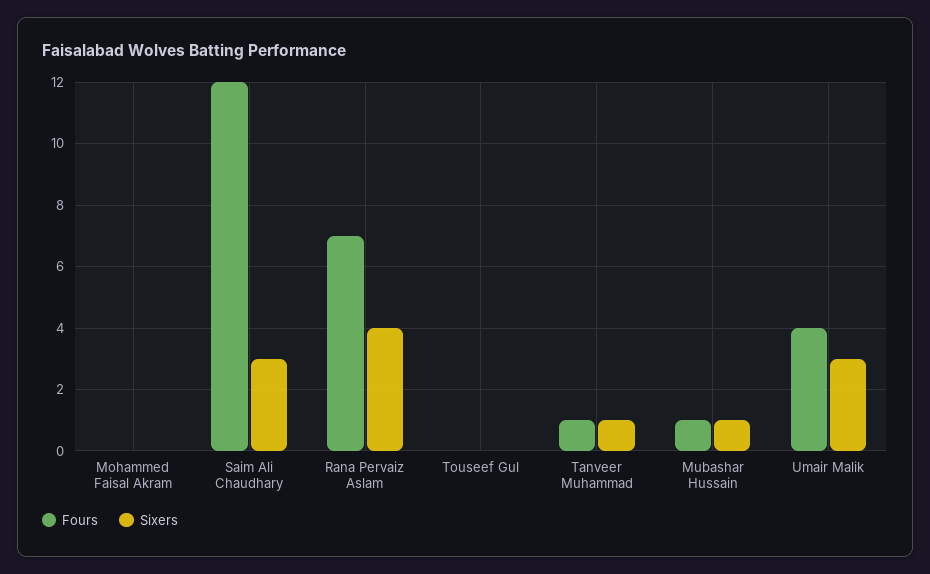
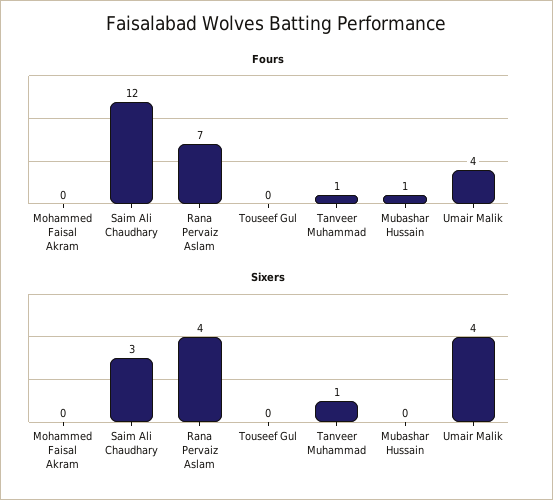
Sixers, Mubashar Hussain: 1 -> 0
Sixers, Umair Malik: 3 -> 4

